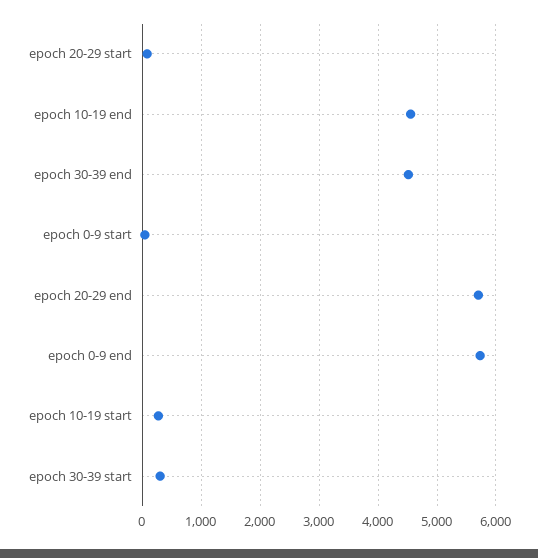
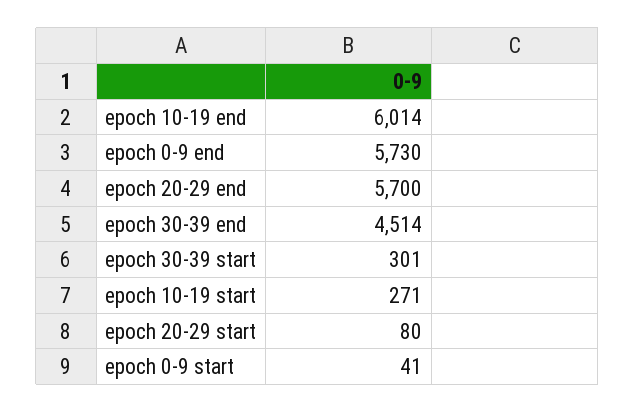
epoch 10-19 end: 4600 -> 6014

